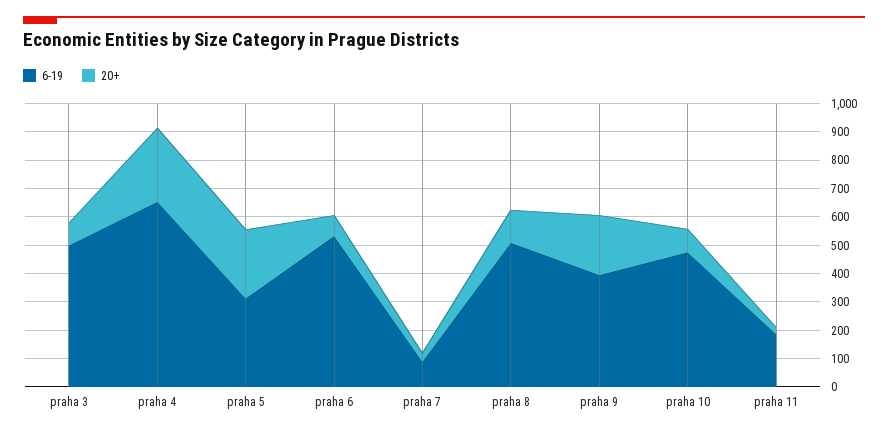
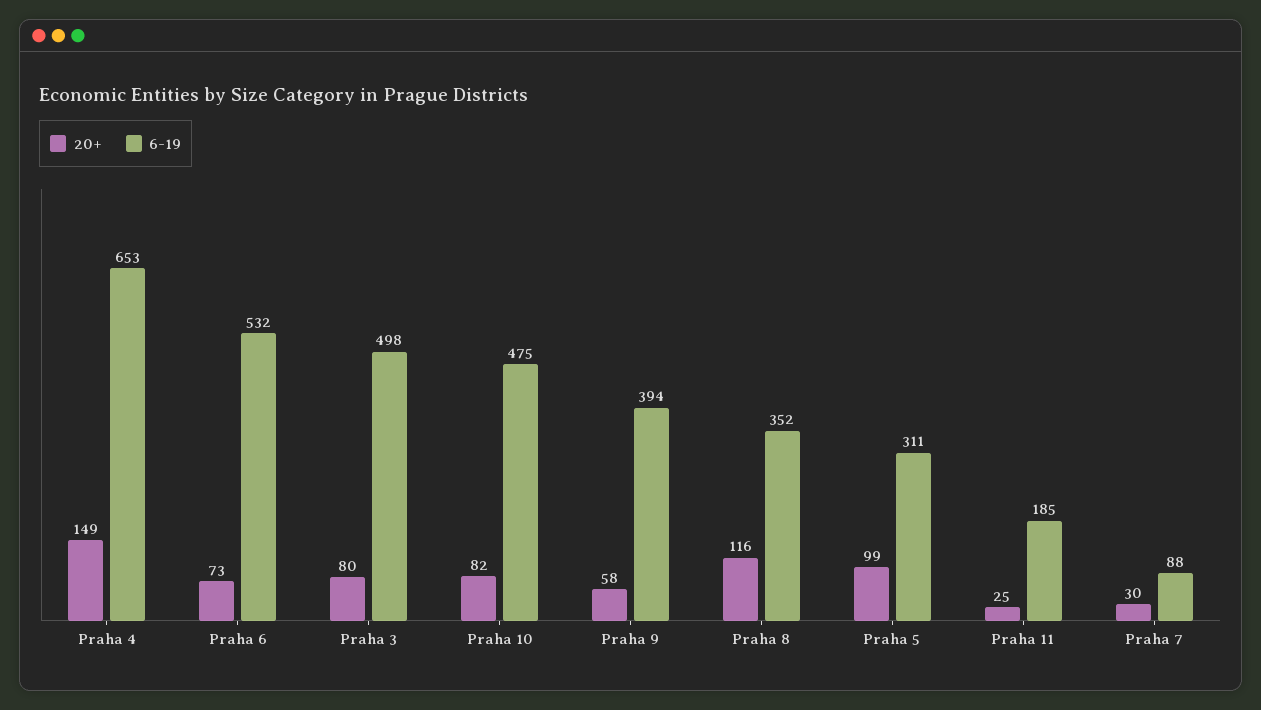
20+, praha 4: 250 -> 149
20+, praha 5: 250 -> 99
6-19, praha 8: 500 -> 352
20+, praha 9: 200 -> 58

